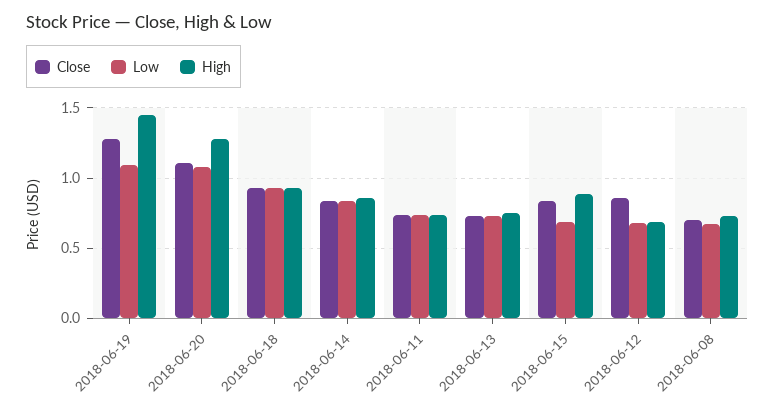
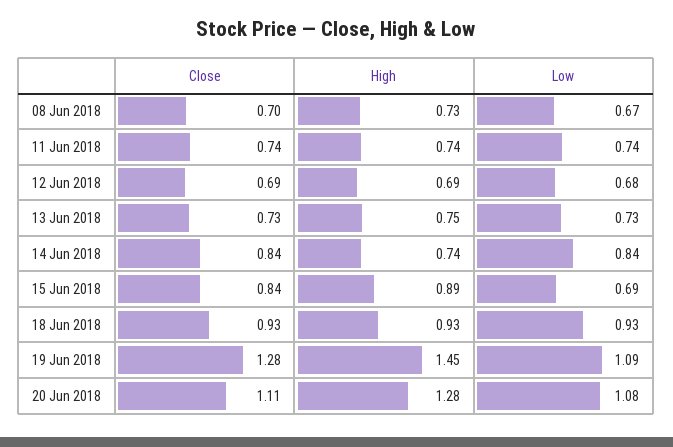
High, 2018-06-14: 0.85 -> 0.74
Close, 2018-06-12: 0.85 -> 0.69

